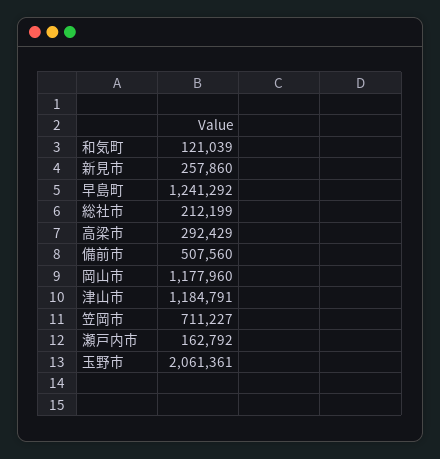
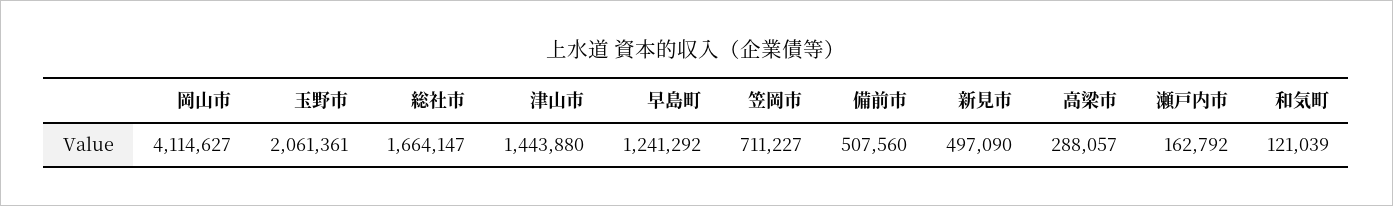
新見市: 257860 -> 497090
総社市: 212199 -> 1664147
高梁市: 292429 -> 288057
岡山市: 1177960 -> 4114627
津山市: 1184791 -> 1443880

